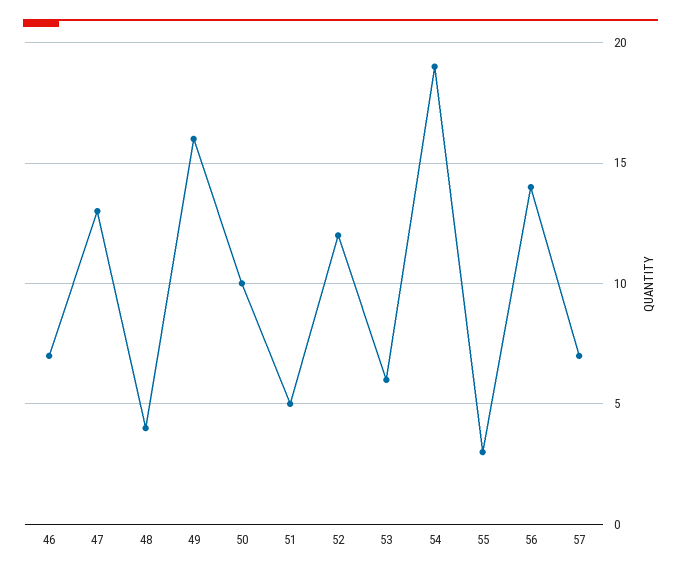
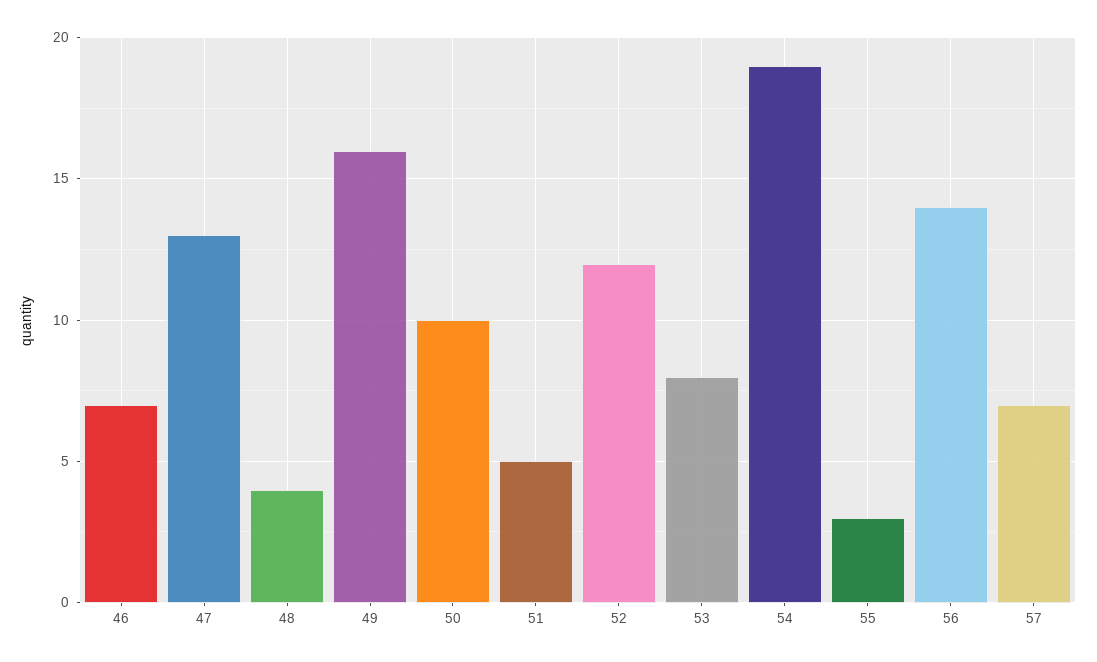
53: 6 -> 8

